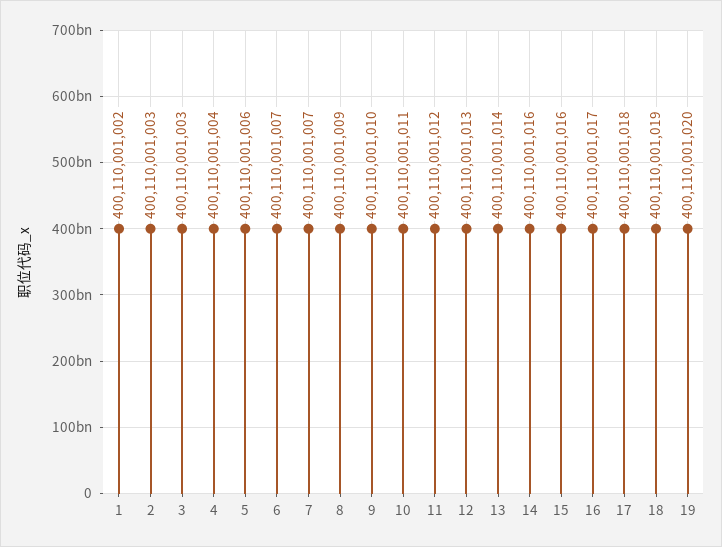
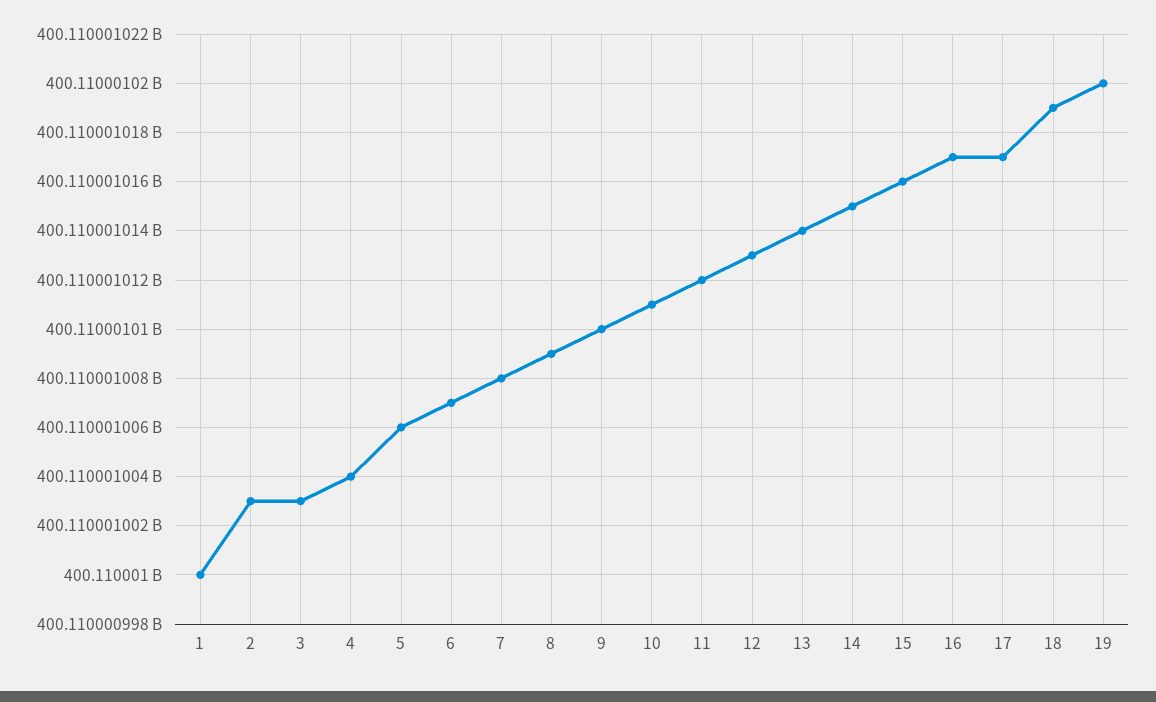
1: 400110001002 -> 400110001000
7: 400110001007 -> 400110001008
14: 400110001016 -> 400110001015
17: 400110001018 -> 400110001017

